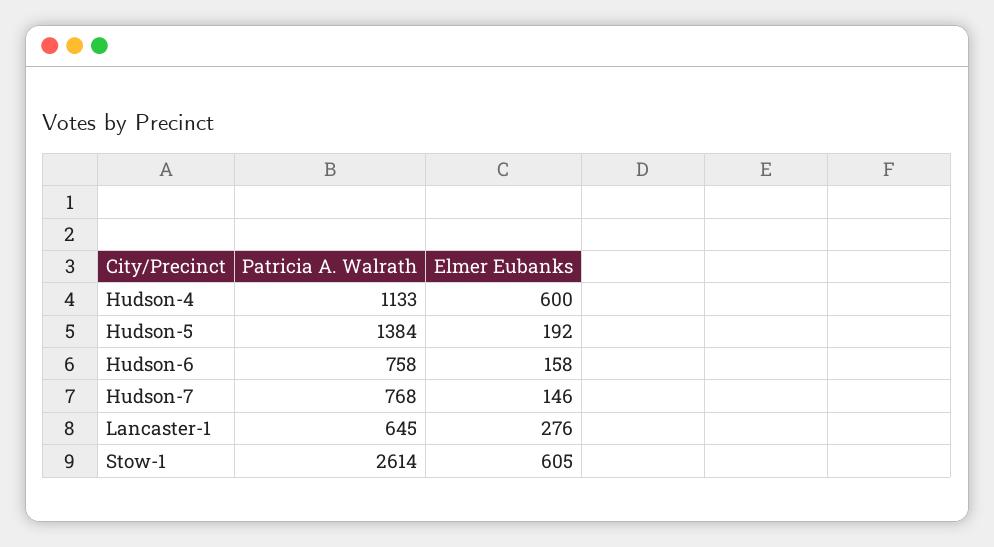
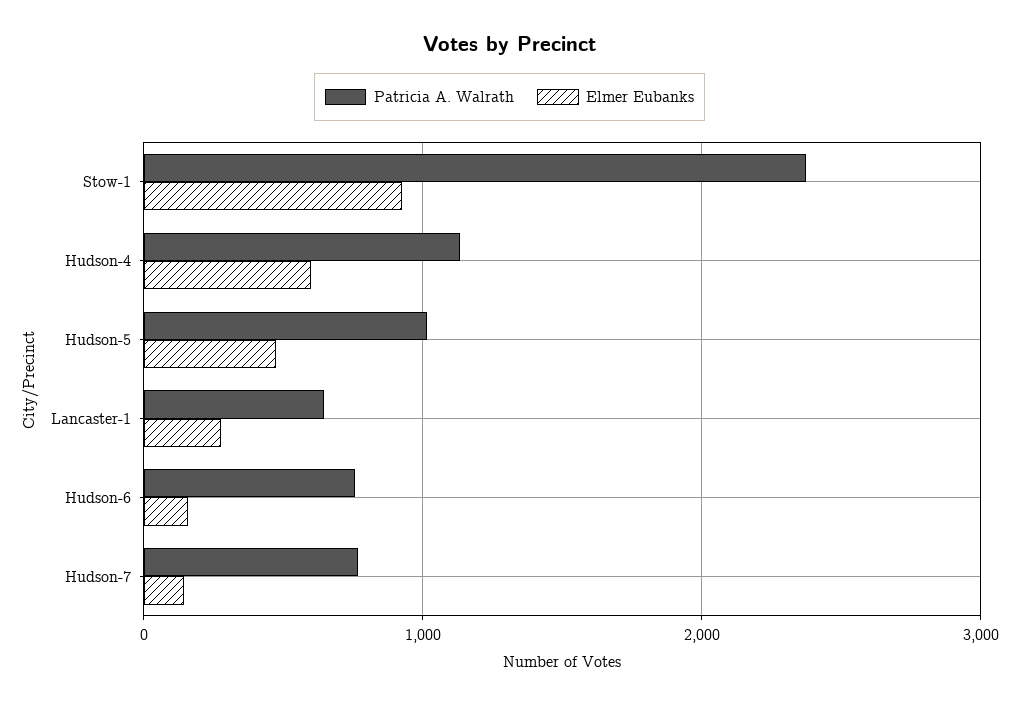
Patricia A. Walrath, Hudson-5: 1384 -> 1000
Elmer Eubanks, Hudson-5: 192 -> 500
Patricia A. Walrath, Stow-1: 2614 -> 2400
Elmer Eubanks, Stow-1: 605 -> 900

